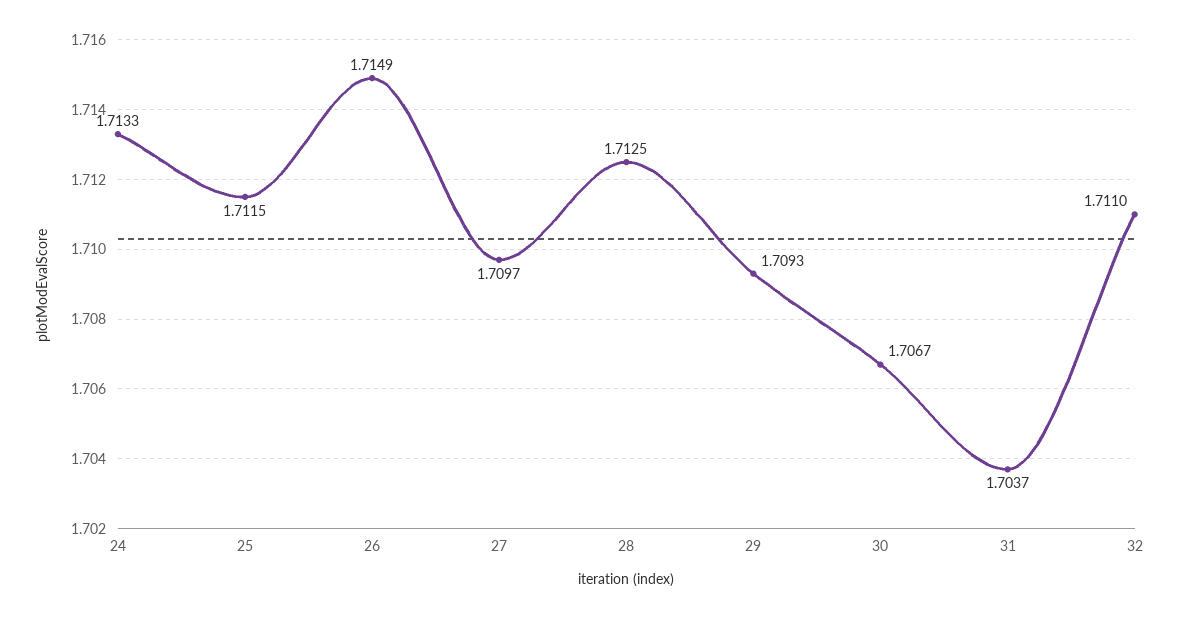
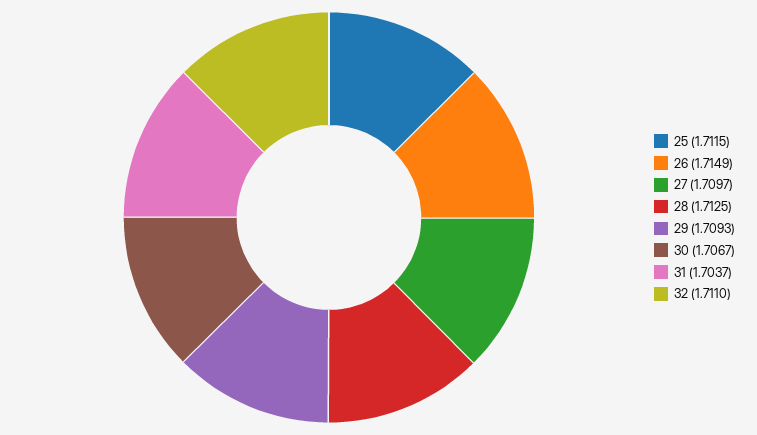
24: 1.7133 -> none

